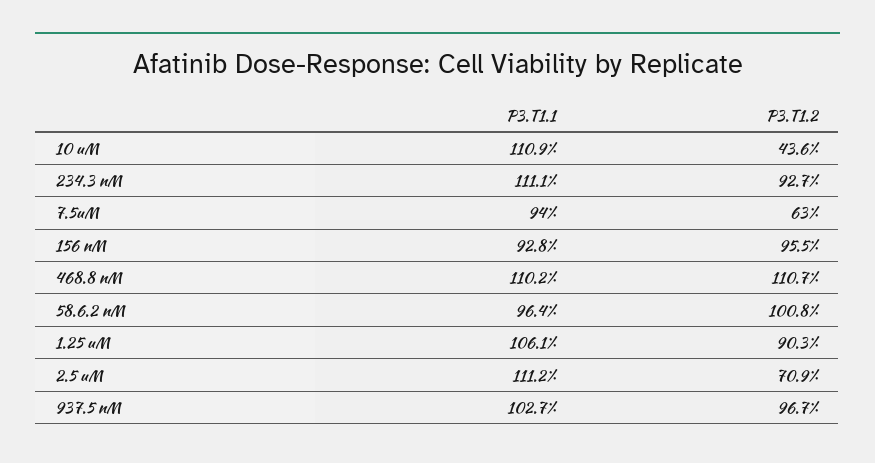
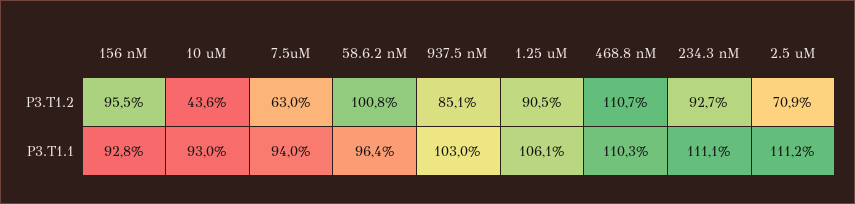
P3.T1.1, 10 uM: 110.9 -> 93
P3.T1.1, 468.8 nM: 110.2 -> 110.3
P3.T1.2, 1.25 uM: 90.3 -> 90.5
P3.T1.1, 937.5 nM: 102.7 -> 103
P3.T1.2, 937.5 nM: 96.7 -> 85.1

